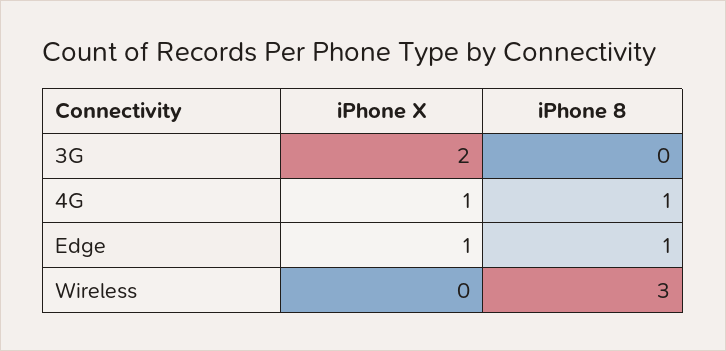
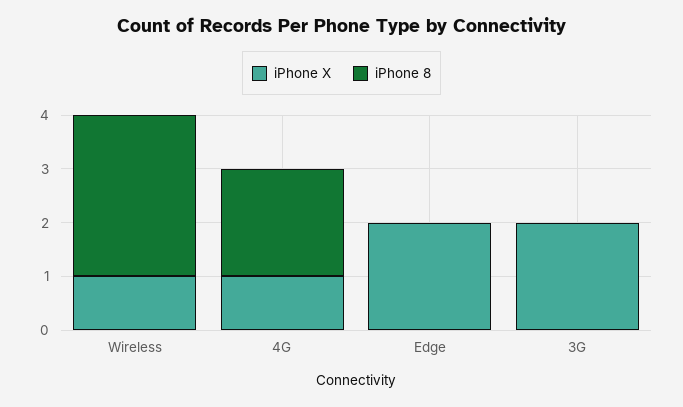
iPhone 8, 4G: 1 -> 2
iPhone X, Edge: 1 -> 2
iPhone 8, Edge: 1 -> 0
iPhone X, Wireless: 0 -> 1

